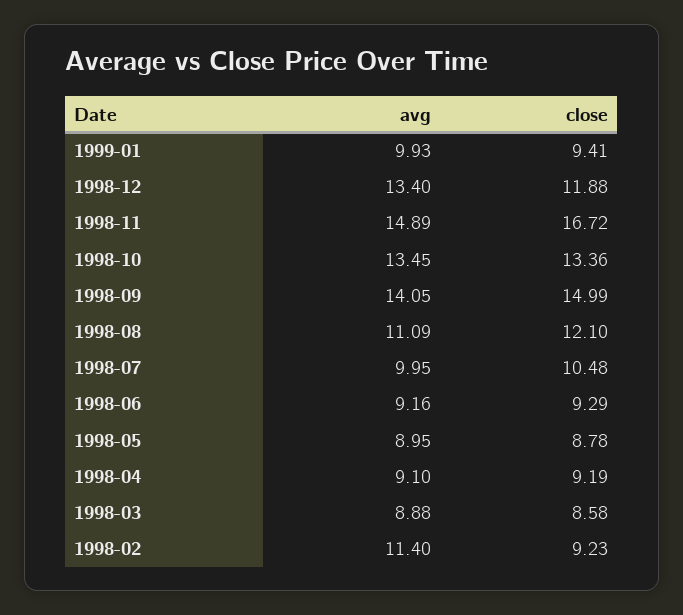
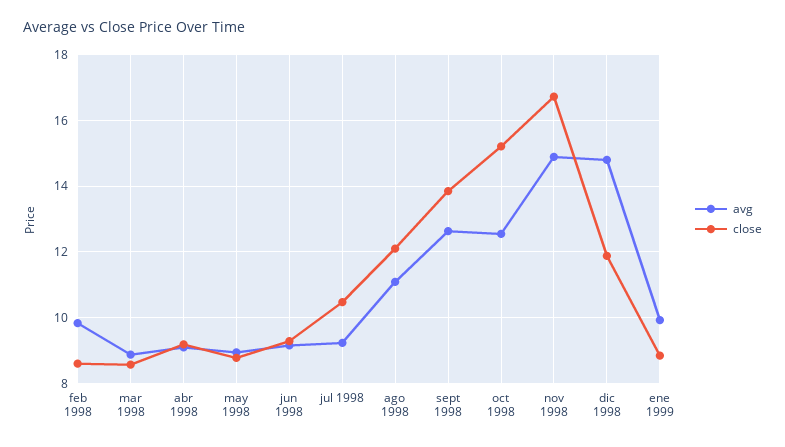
close, 1999-01: 9.41 -> 8.8
avg, 1998-12: 13.4 -> 14.8
avg, 1998-10: 13.45 -> 12.6
close, 1998-10: 13.36 -> 15.2
avg, 1998-09: 14.05 -> 12.6
close, 1998-09: 14.99 -> 13.8
avg, 1998-07: 9.95 -> 9.2
avg, 1998-02: 11.4 -> 9.8
close, 1998-02: 9.23 -> 8.6

